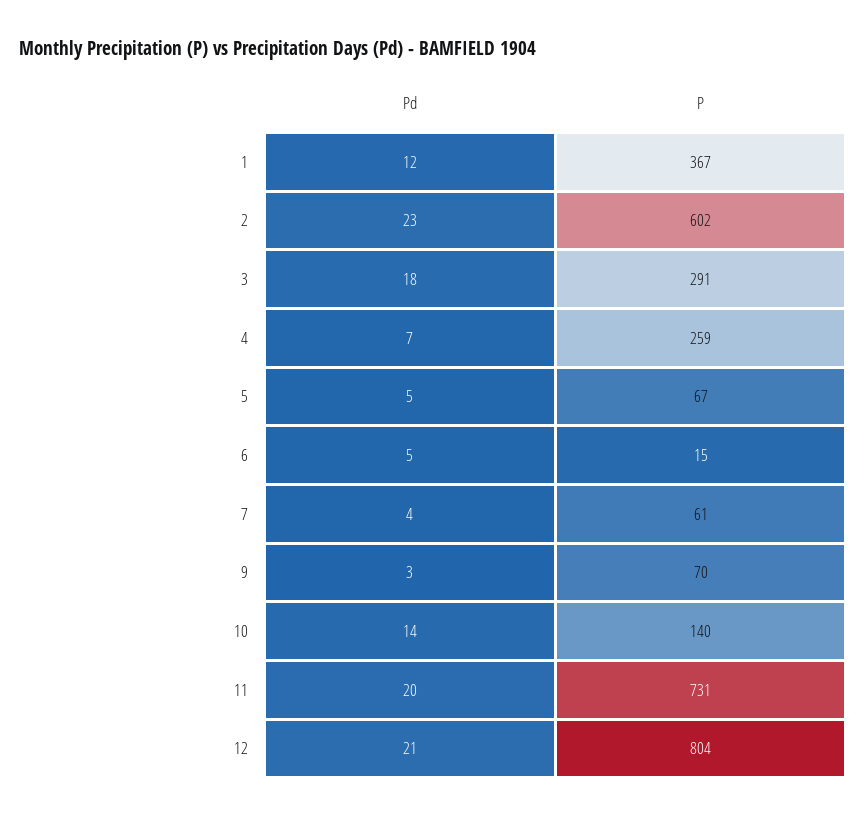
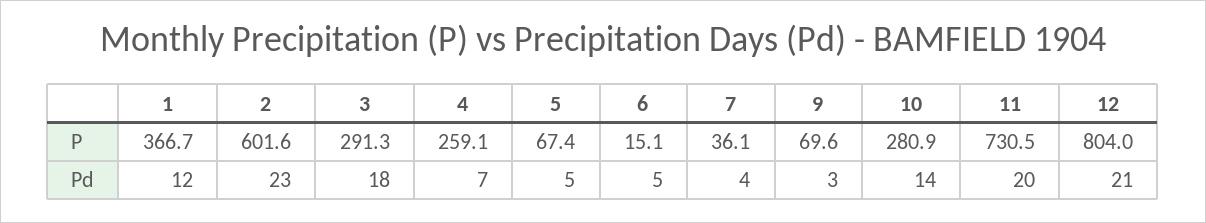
P, 7: 61 -> 36.1
P, 10: 140 -> 280.9

